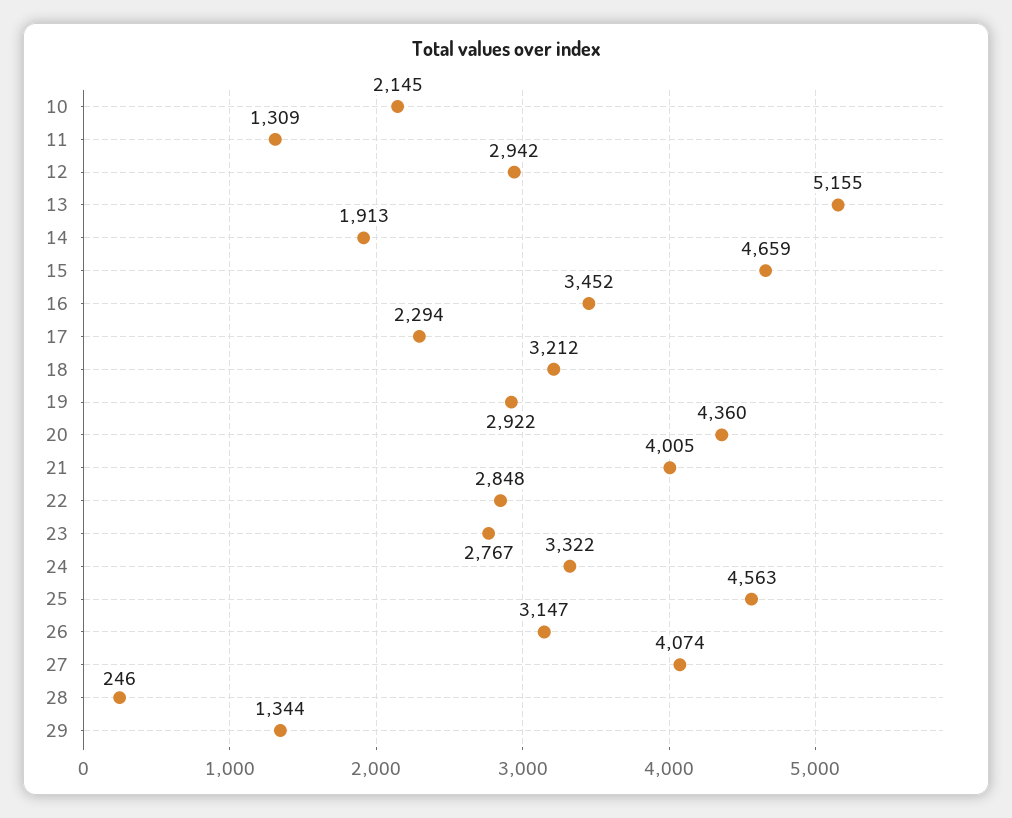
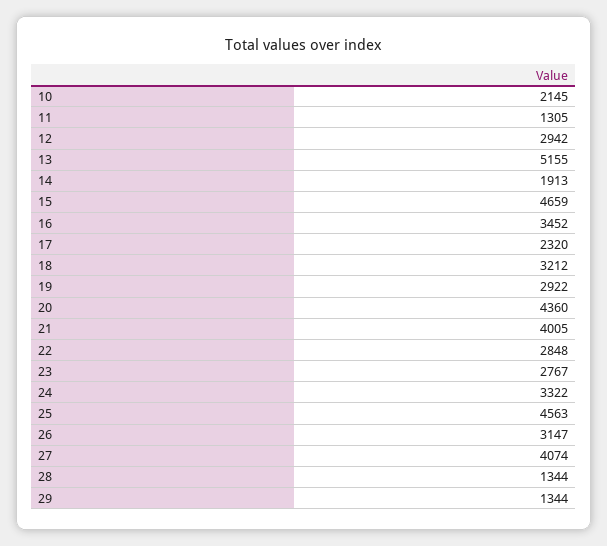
11: 1309 -> 1305
17: 2294 -> 2320
28: 246 -> 1344

